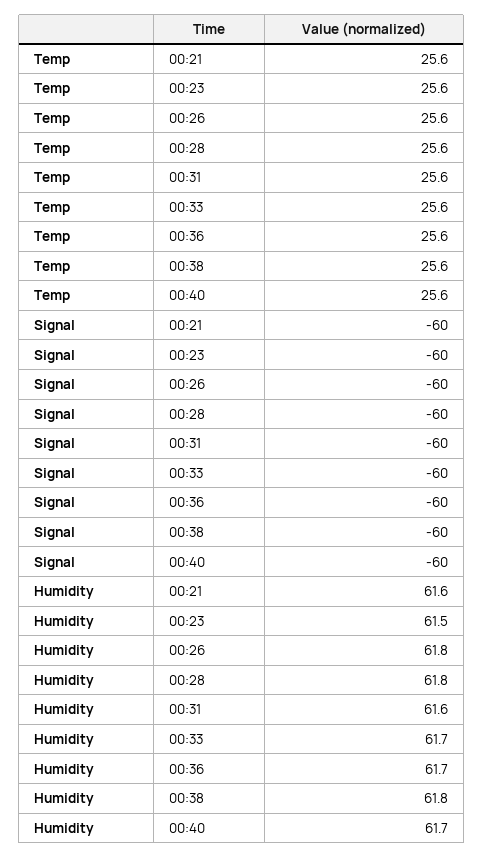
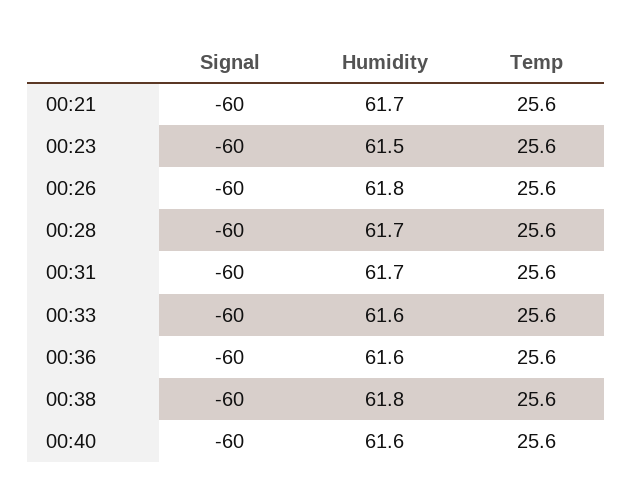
Humidity, 00:21: 61.6 -> 61.7
Humidity, 00:28: 61.8 -> 61.7
Humidity, 00:31: 61.6 -> 61.7
Humidity, 00:33: 61.7 -> 61.6
Humidity, 00:36: 61.7 -> 61.6
Humidity, 00:40: 61.7 -> 61.6

